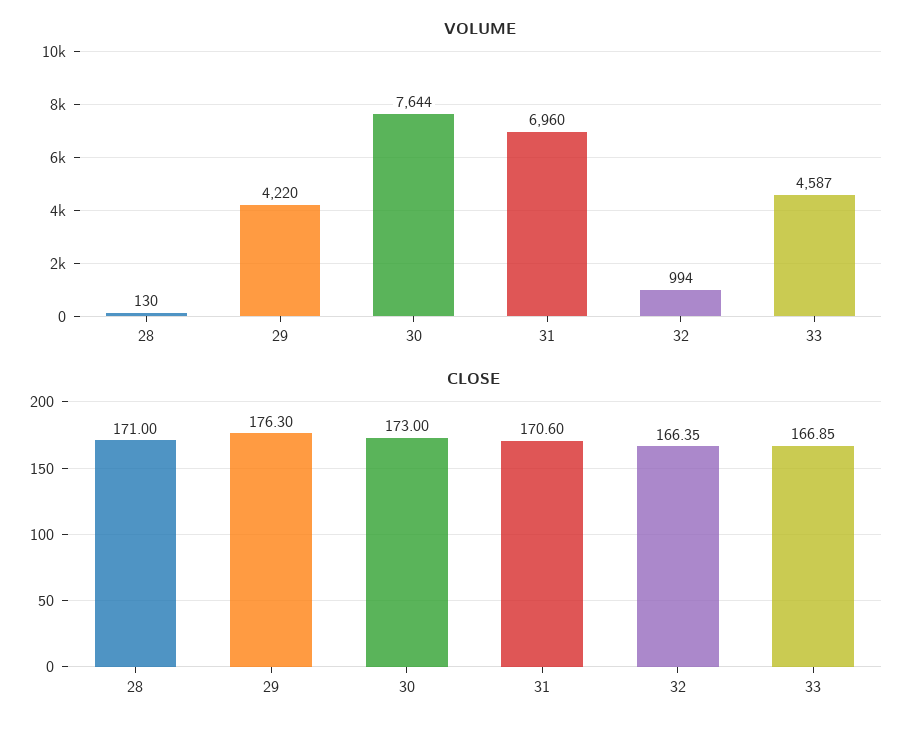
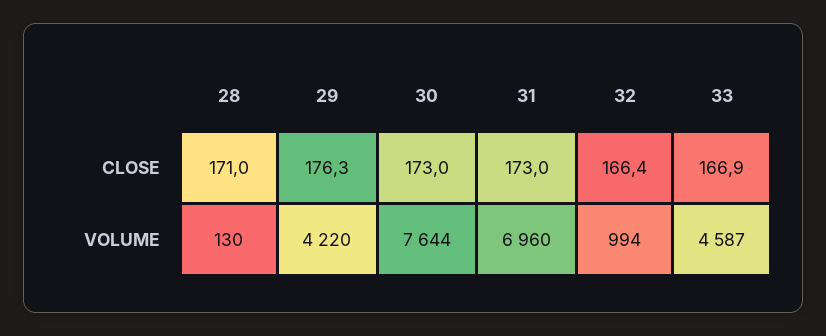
CLOSE, 31: 170.6 -> 173

